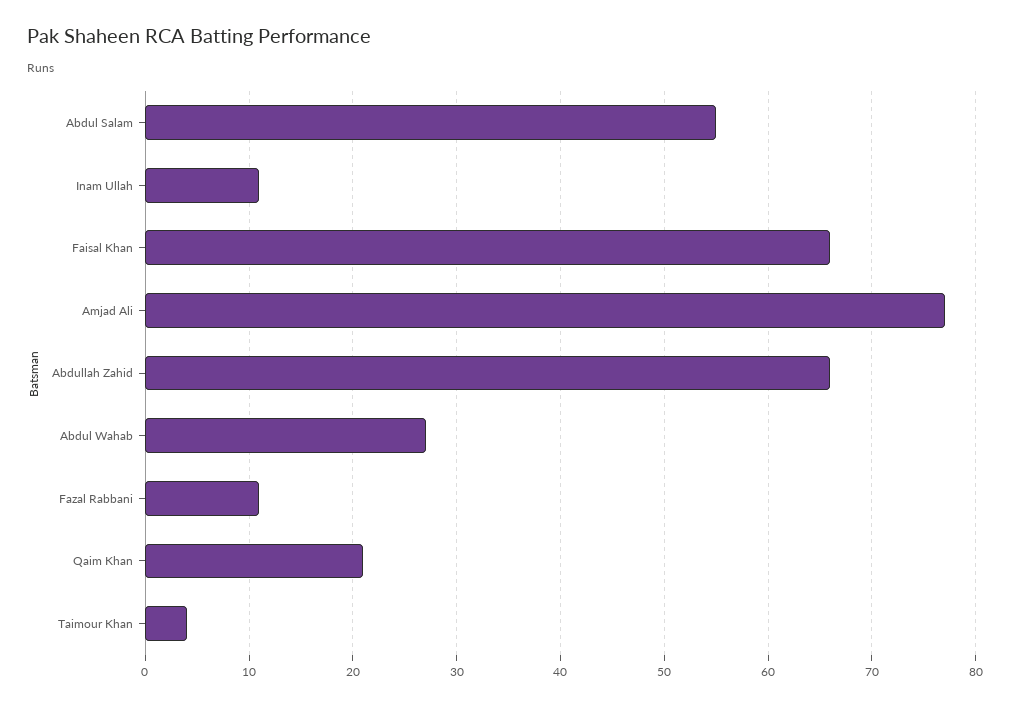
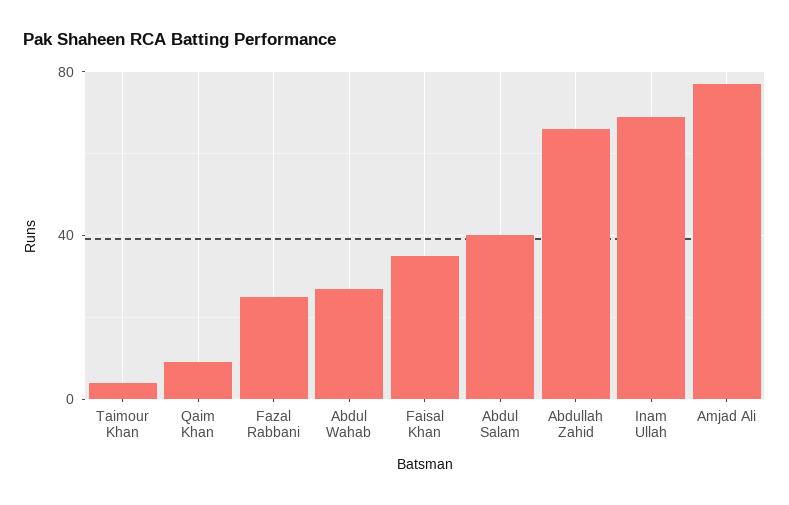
Abdul Salam: 55 -> 40
Inam Ullah: 11 -> 70
Faisal Khan: 66 -> 35
Fazal Rabbani: 11 -> 25
Qaim Khan: 21 -> 10

